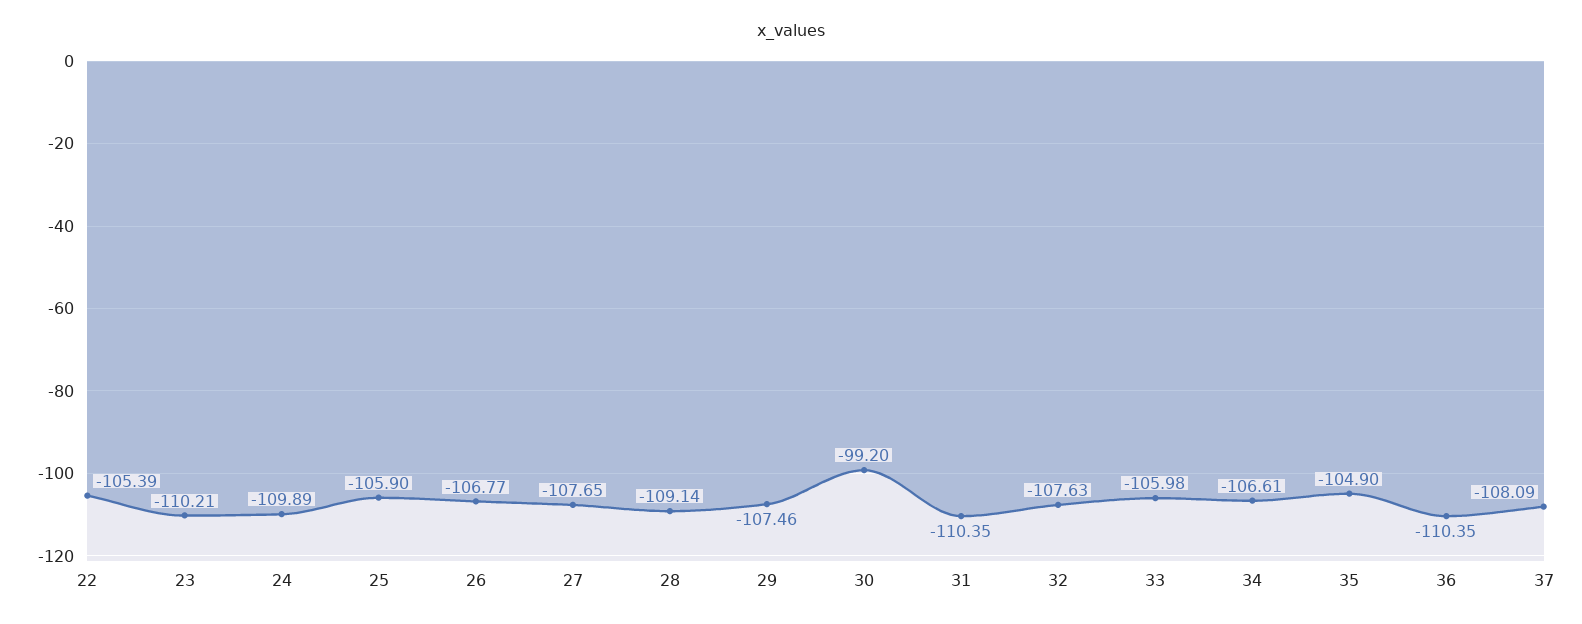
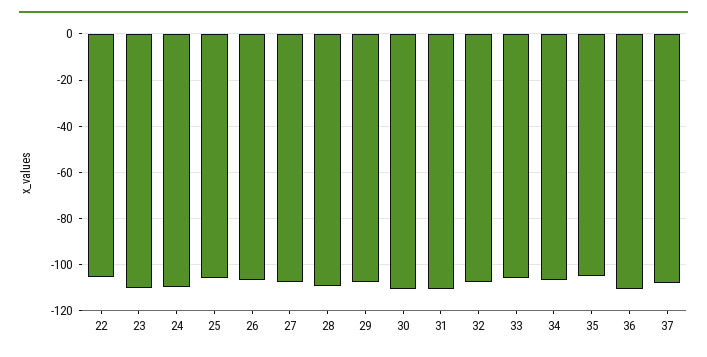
30: -99.2 -> -110

